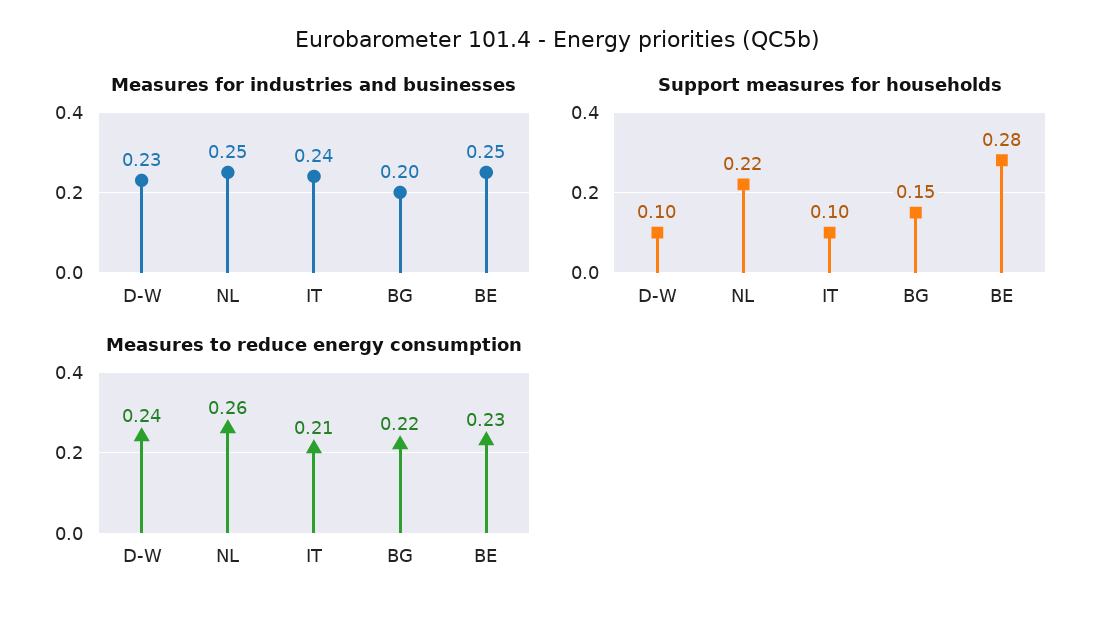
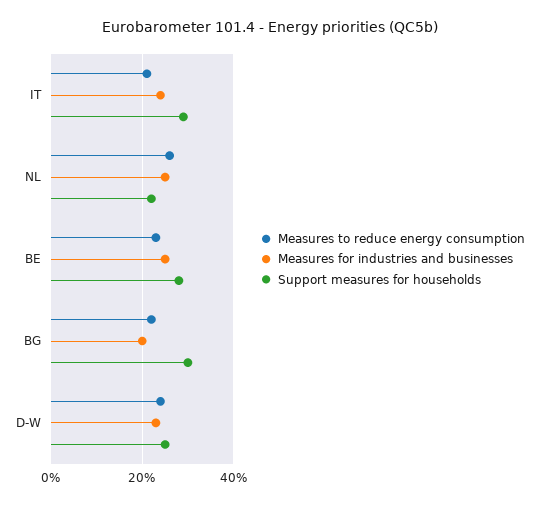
Support measures for households, D-W: 0.1 -> 0.25
Support measures for households, IT: 0.1 -> 0.3
Support measures for households, BG: 0.15 -> 0.3

